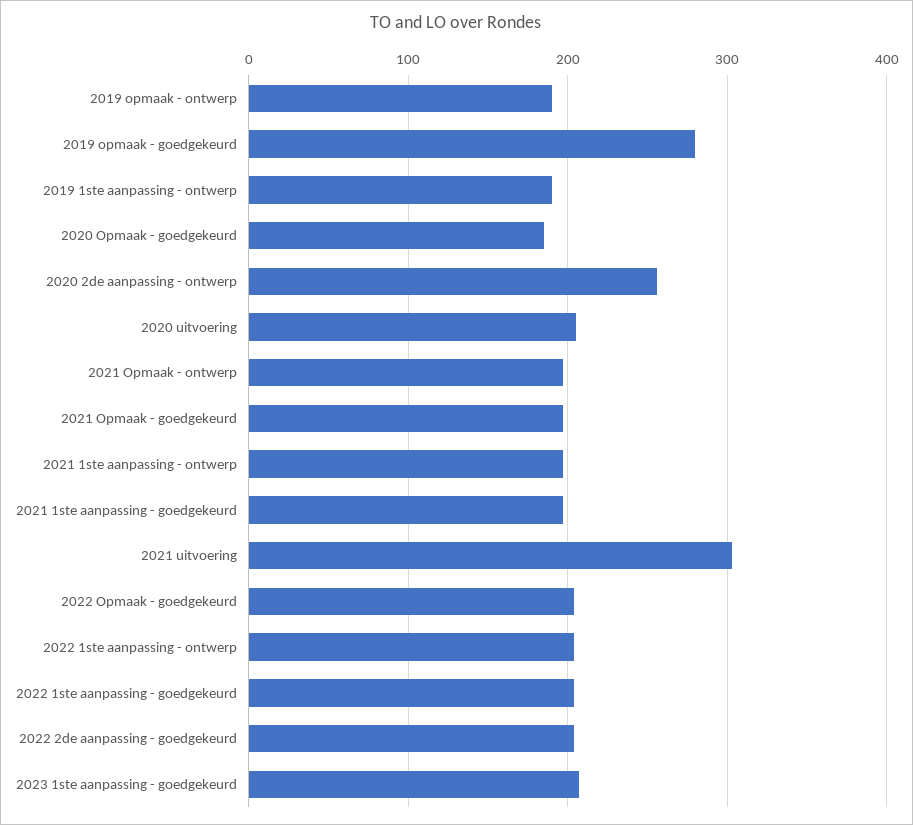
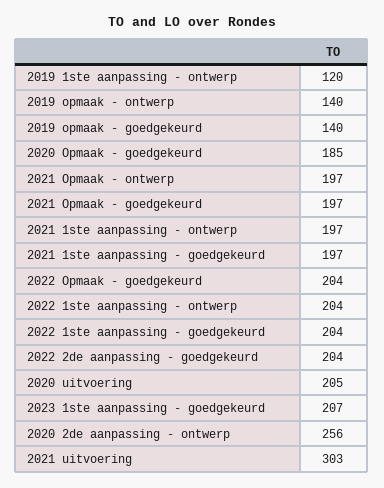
2019 opmaak - ontwerp: 190 -> 140
2019 opmaak - goedgekeurd: 280 -> 140
2019 1ste aanpassing - ontwerp: 190 -> 120

